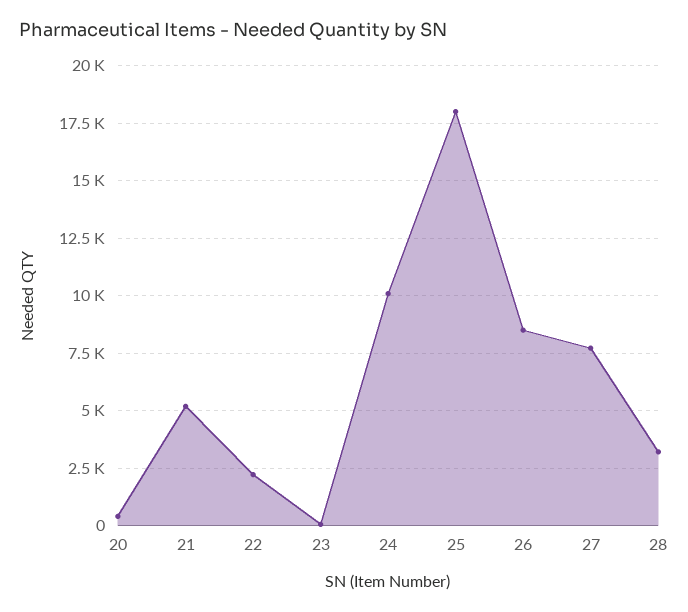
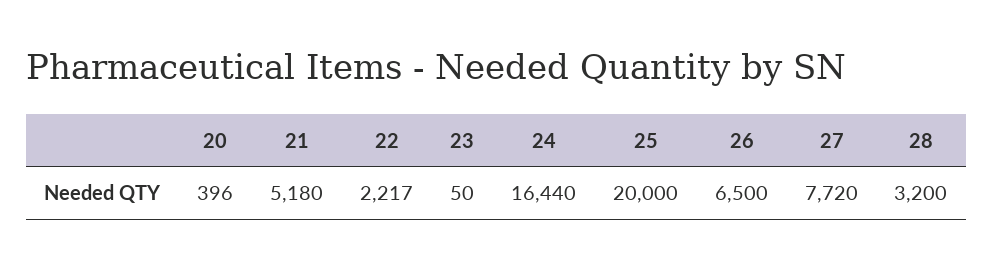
24: 10000 -> 16440
25: 18000 -> 20000
26: 8500 -> 6500

